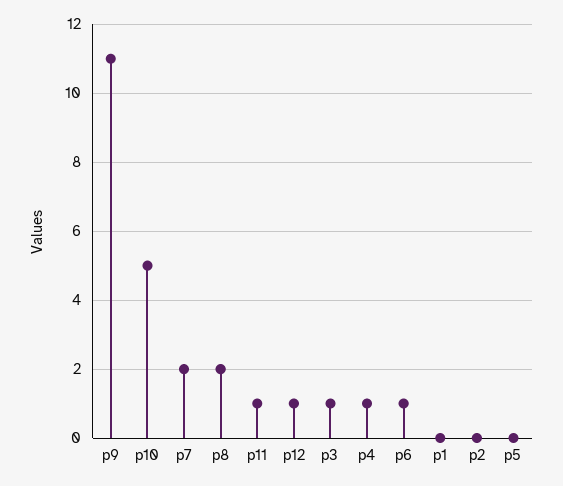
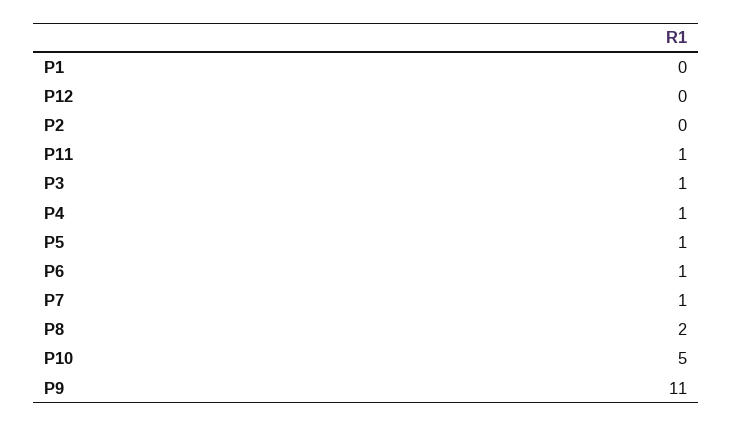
p7: 2 -> 1
p12: 1 -> 0
p5: 0 -> 1

